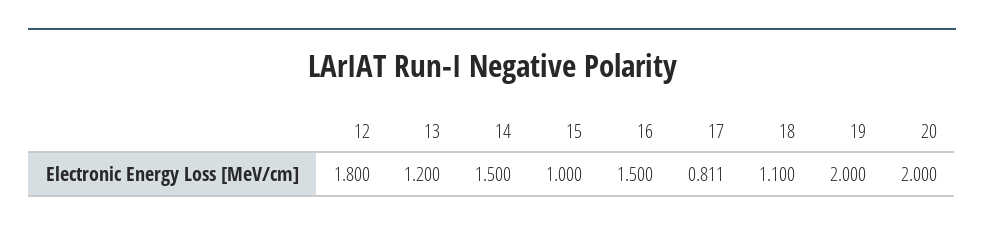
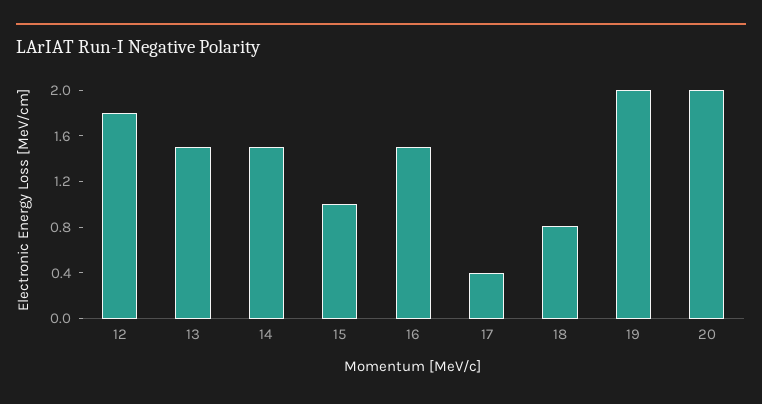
13: 1.2 -> 1.5
17: 0.811 -> 0.4
18: 1.1 -> 0.8

